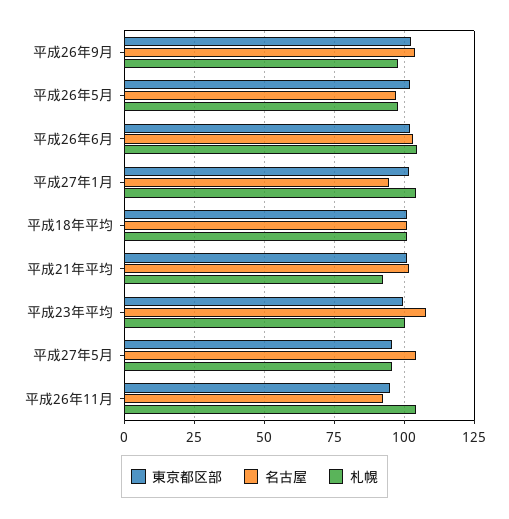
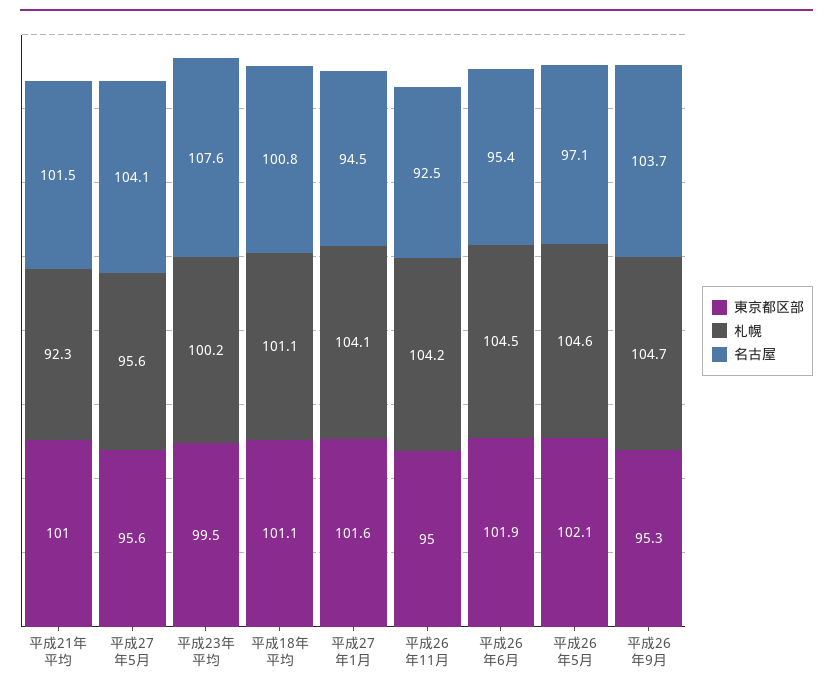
東京都区部, 平成26年9月: 102.5 -> 95.3
札幌, 平成26年9月: 97.5 -> 104.7
札幌, 平成26年5月: 97.5 -> 104.6
名古屋, 平成26年6月: 102.5 -> 95.4

